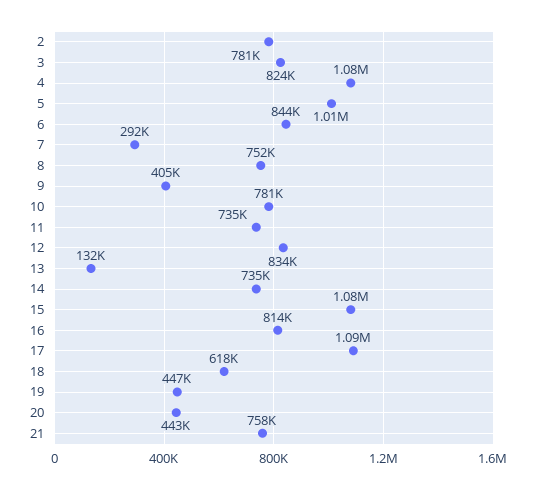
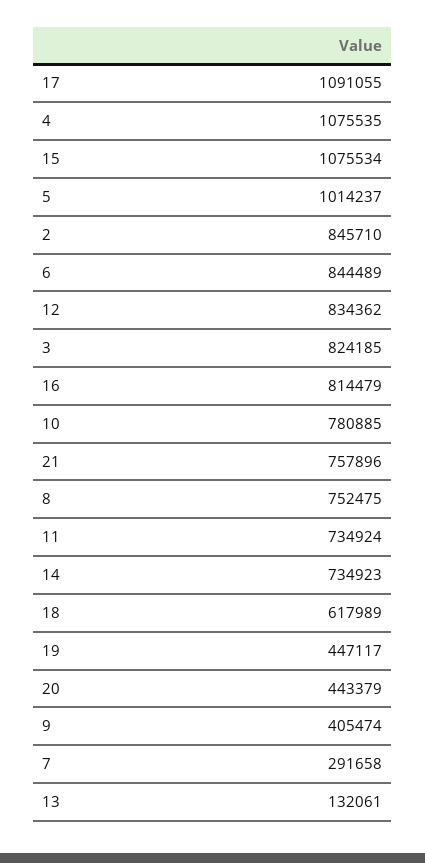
2: 781000 -> 845710

